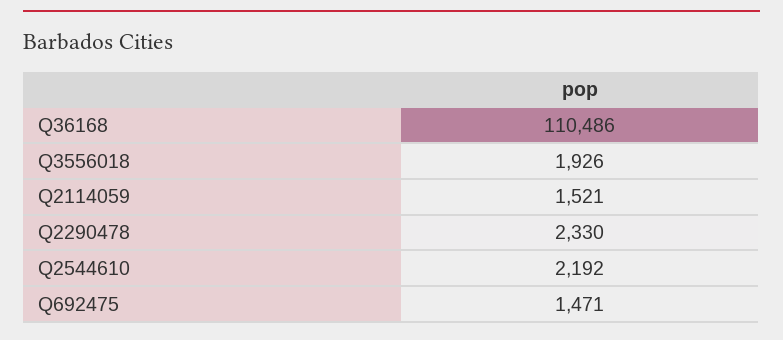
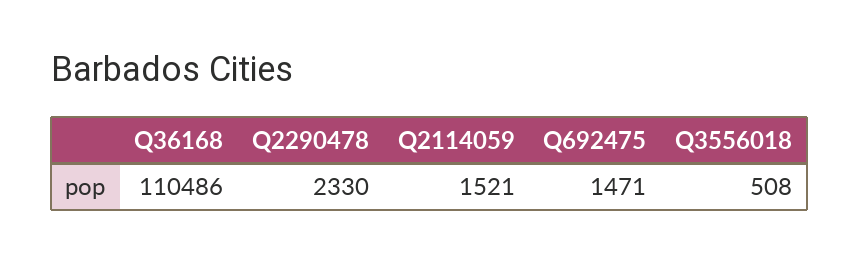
Q3556018: 1926 -> 508
Q2544610: 2192 -> none

